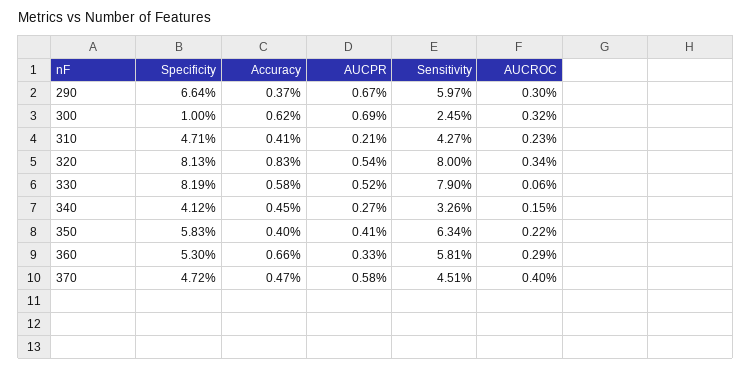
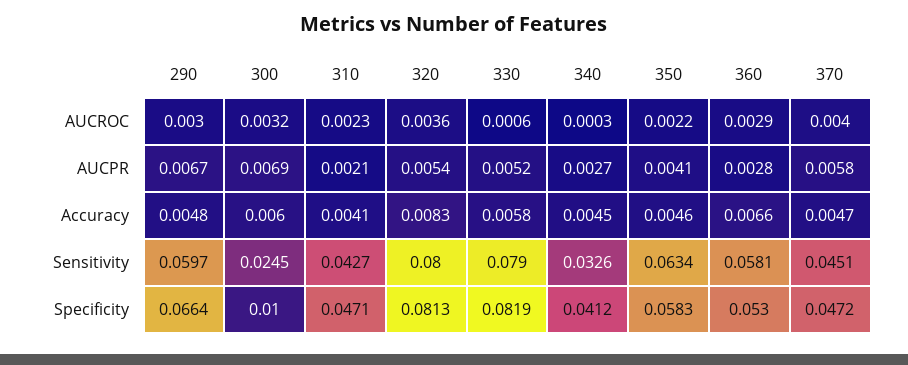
Accuracy, 290: 0.0037 -> 0.0048
Accuracy, 300: 0.0062 -> 0.006
AUCROC, 320: 0.0034 -> 0.0036
AUCROC, 340: 0.0015 -> 0.0003
Accuracy, 350: 0.004 -> 0.0046
AUCPR, 360: 0.0033 -> 0.0028

